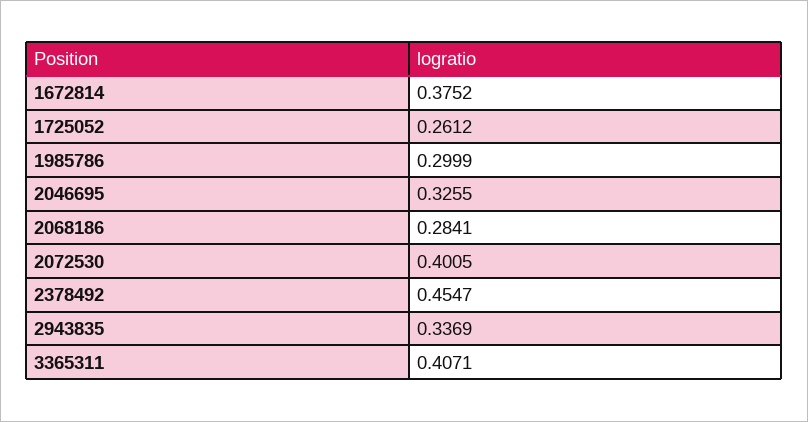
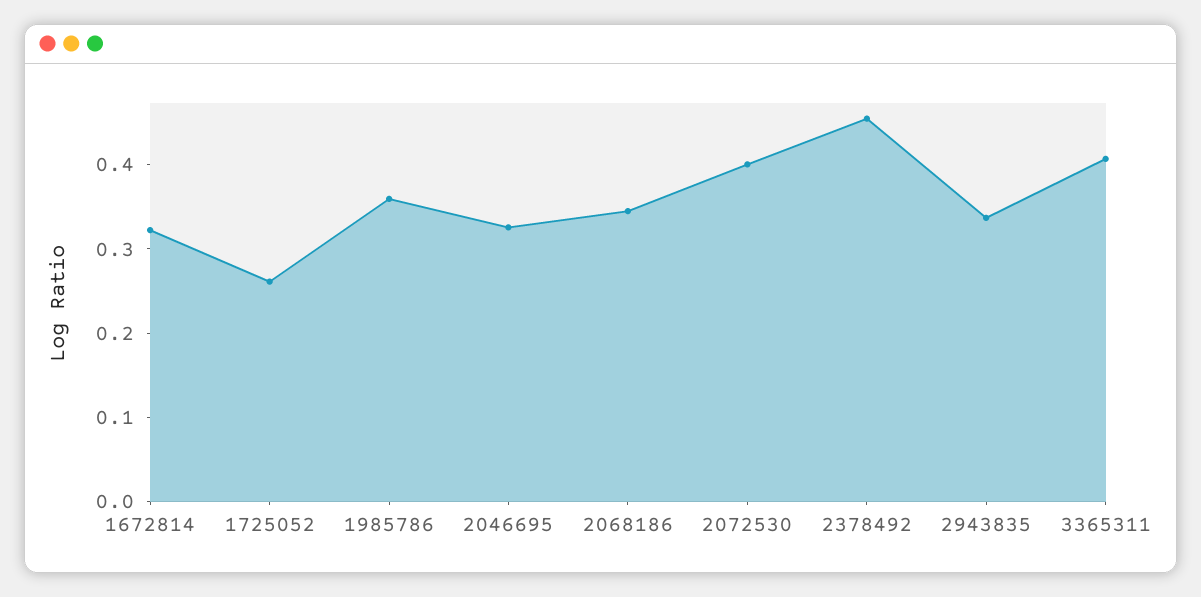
1672814: 0.3752 -> 0.32
1985786: 0.2999 -> 0.36
2068186: 0.2841 -> 0.34

